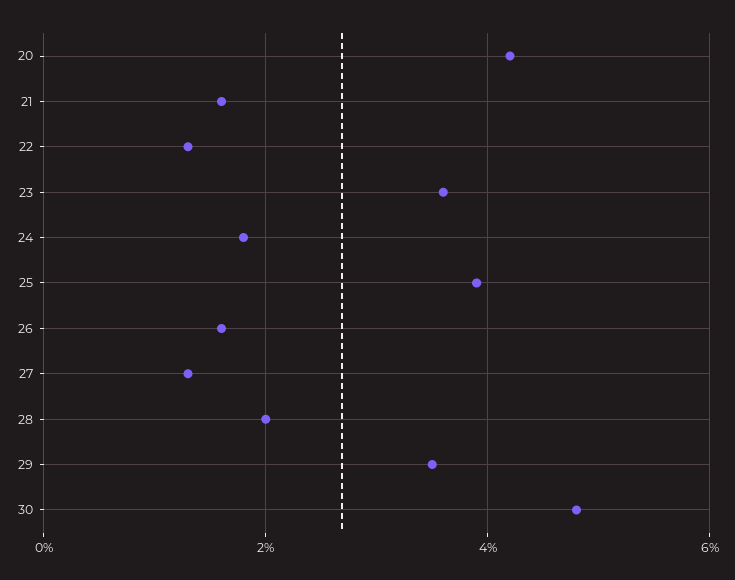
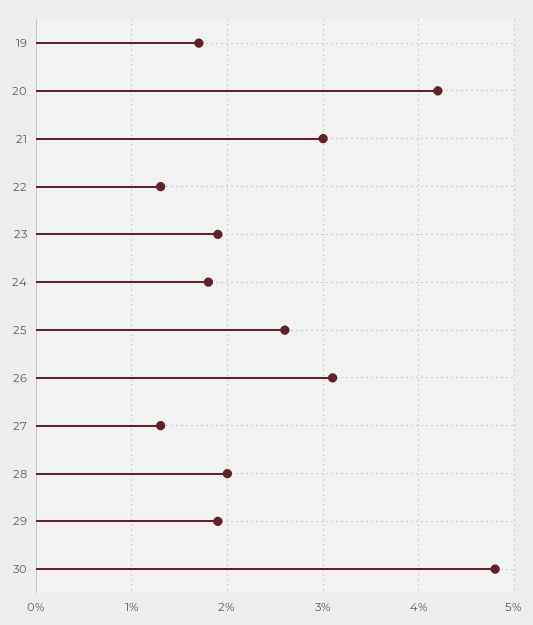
21: 1.5 -> 3
23: 3.5 -> 1.9
25: 4 -> 2.6
26: 1.5 -> 3.1
29: 3.5 -> 1.9
19: none -> 1.7

